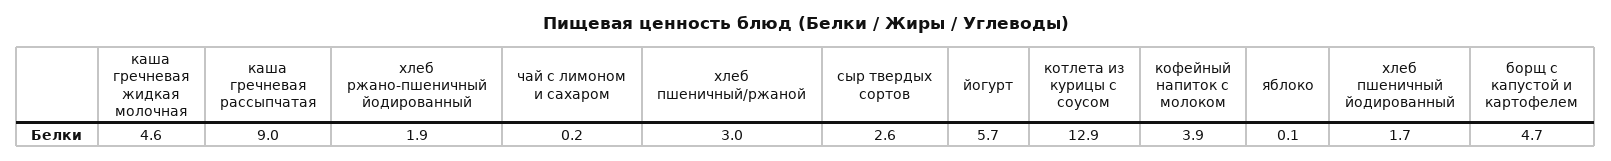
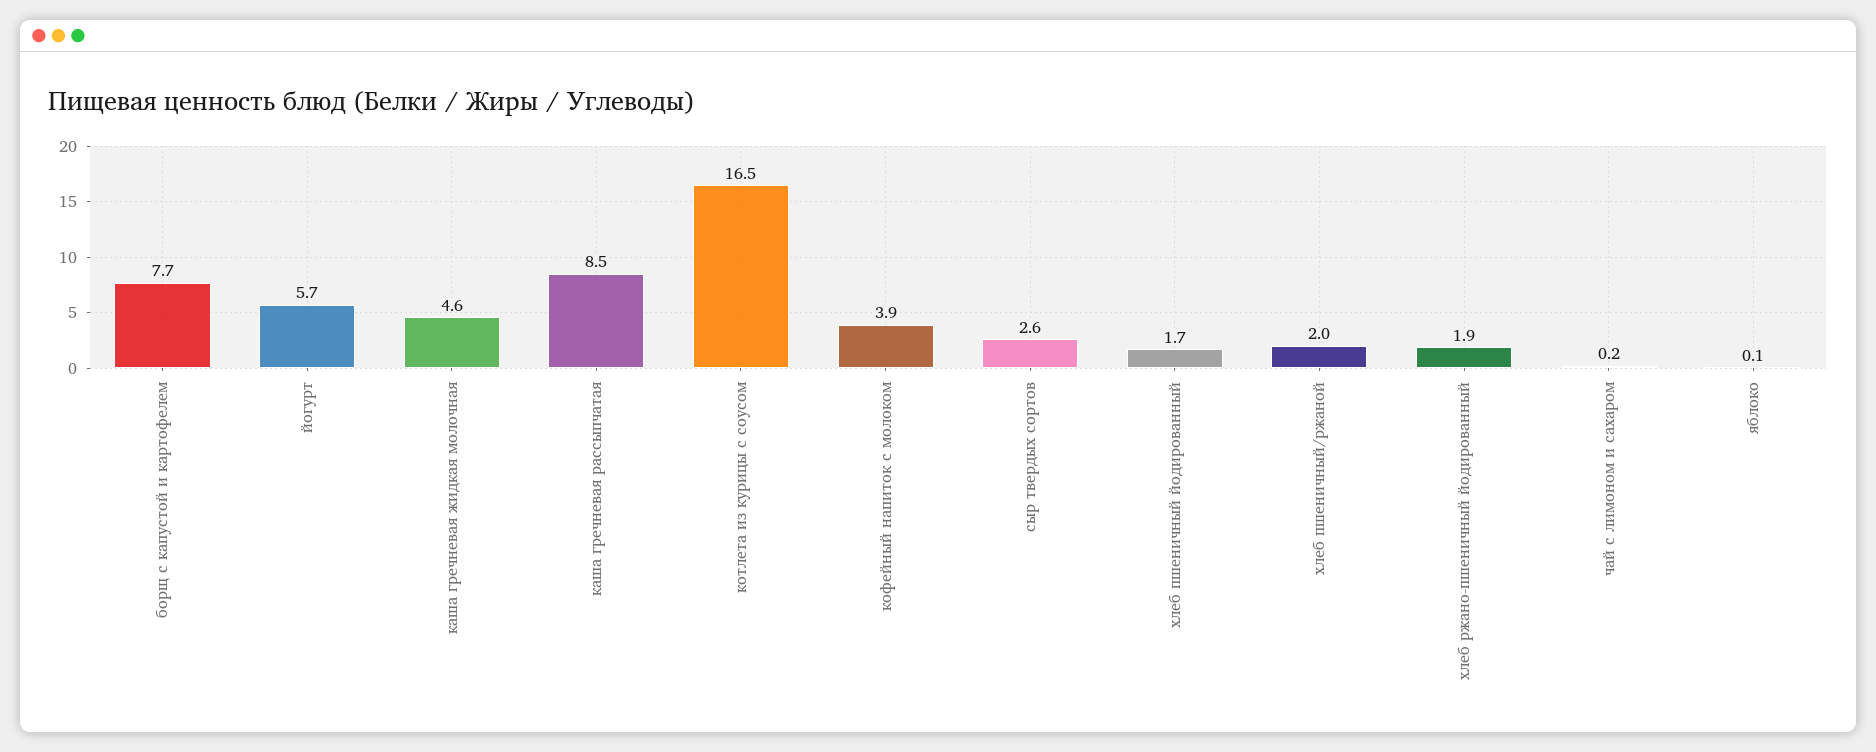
каша гречневая рассыпчатая: 9 -> 8.5
хлеб пшеничный/ржаной: 3 -> 2
котлета из курицы с соусом: 12.9 -> 16.5
борщ с капустой и картофелем: 4.7 -> 7.7

